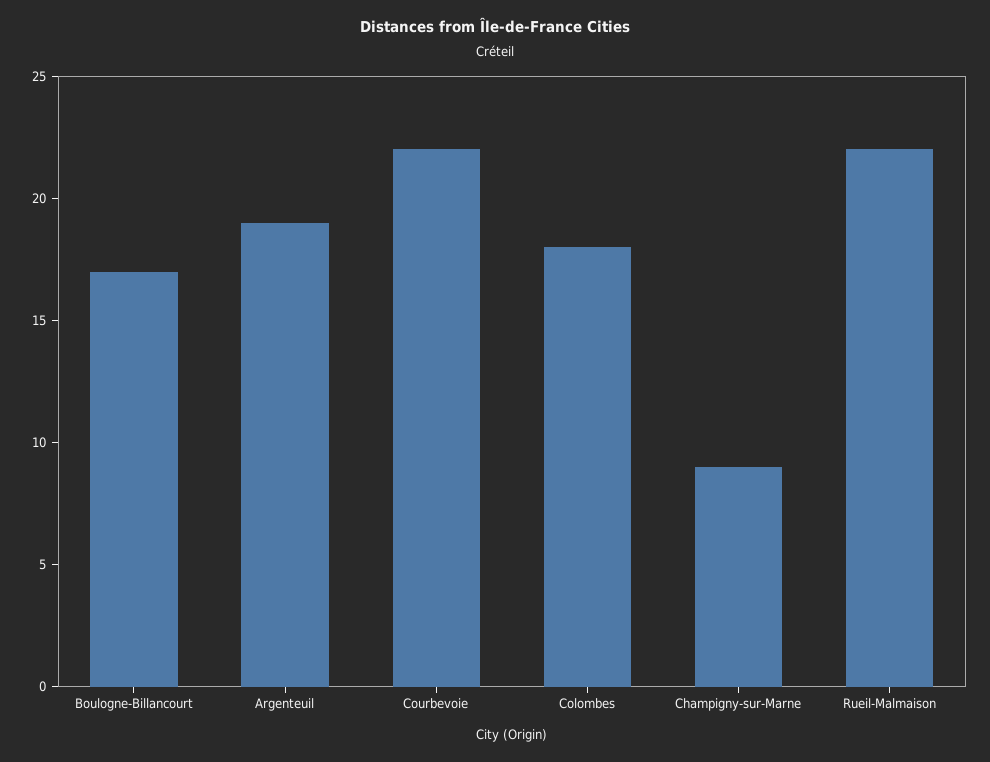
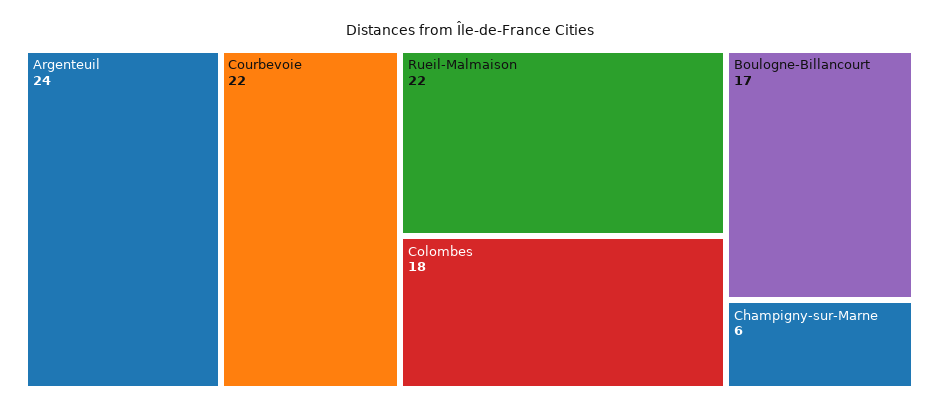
Argenteuil: 19 -> 24
Champigny-sur-Marne: 9 -> 6

